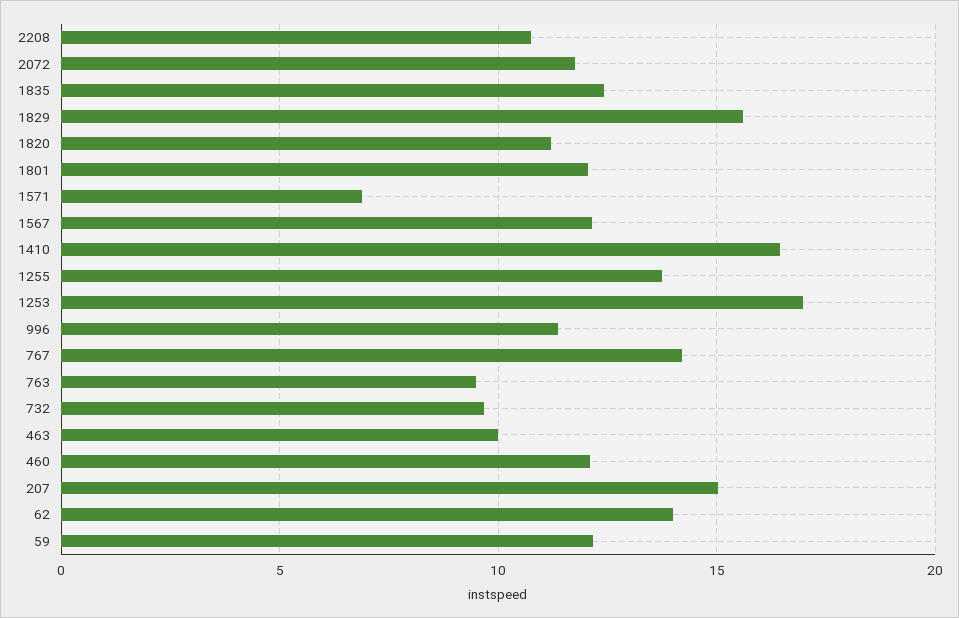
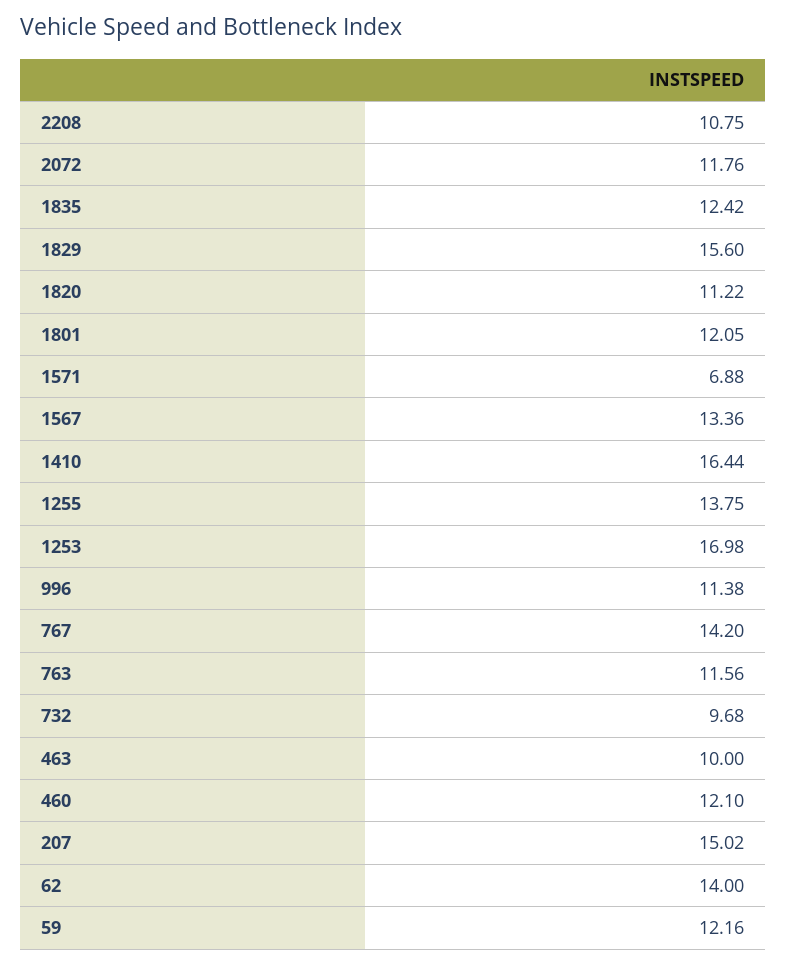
1567: 12 -> 13.36
763: 9.5 -> 11.56

